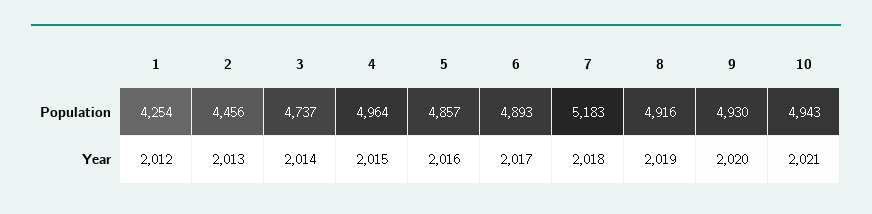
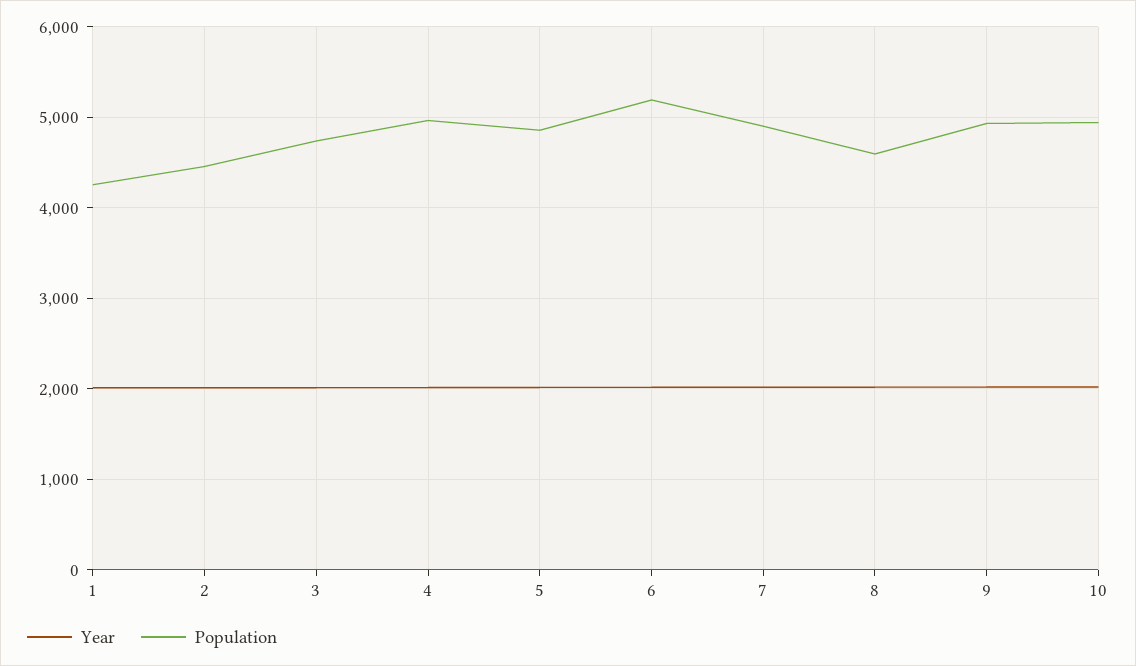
Population, 6: 4893 -> 5200
Population, 7: 5183 -> 4900
Population, 8: 4916 -> 4600

